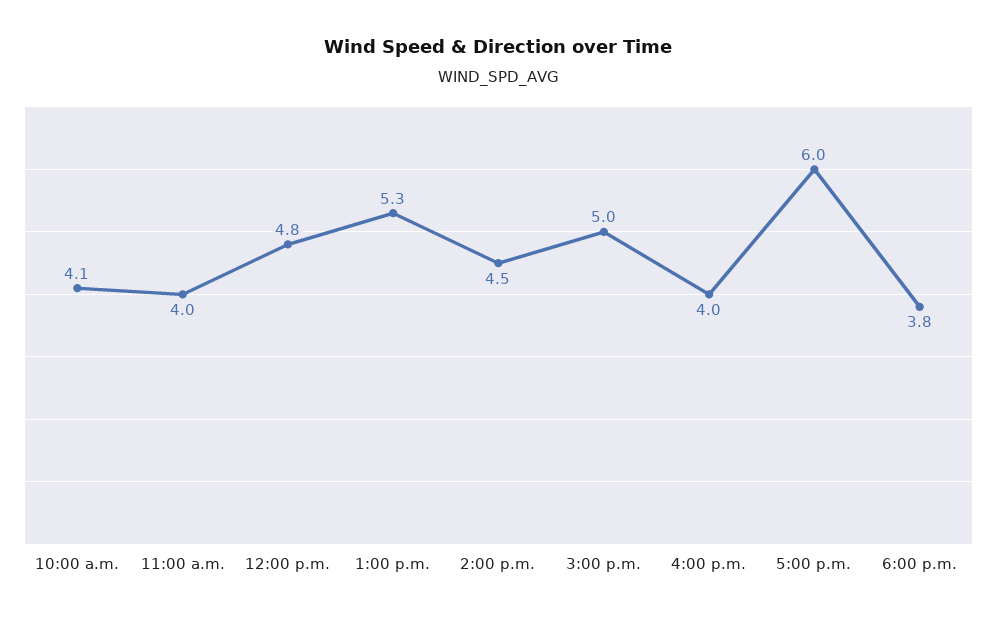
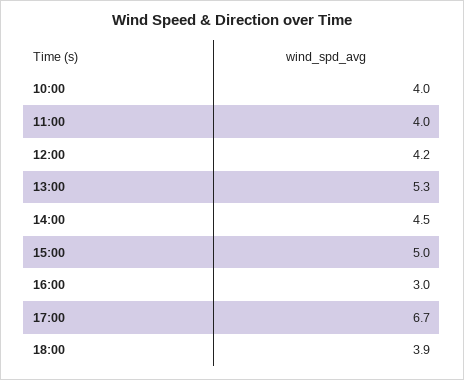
10:00 a.m.: 4.1 -> 4
12:00 p.m.: 4.8 -> 4.2
4:00 p.m.: 4 -> 3
5:00 p.m.: 6 -> 6.7
6:00 p.m.: 3.8 -> 3.9

